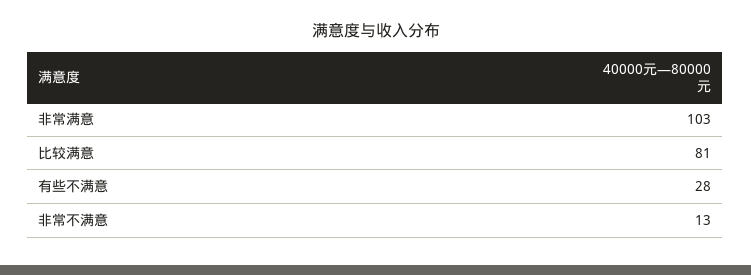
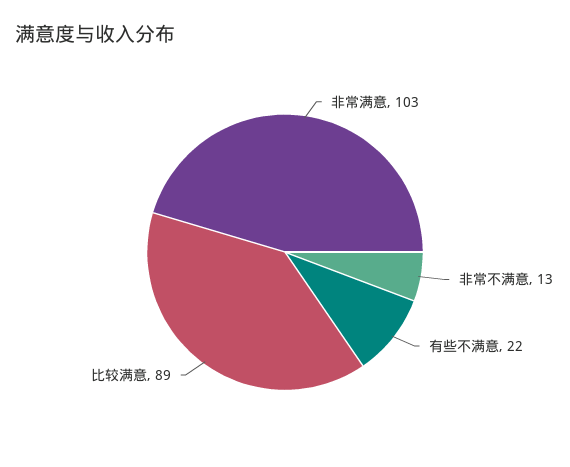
比较满意: 81 -> 89
有些不满意: 28 -> 22

